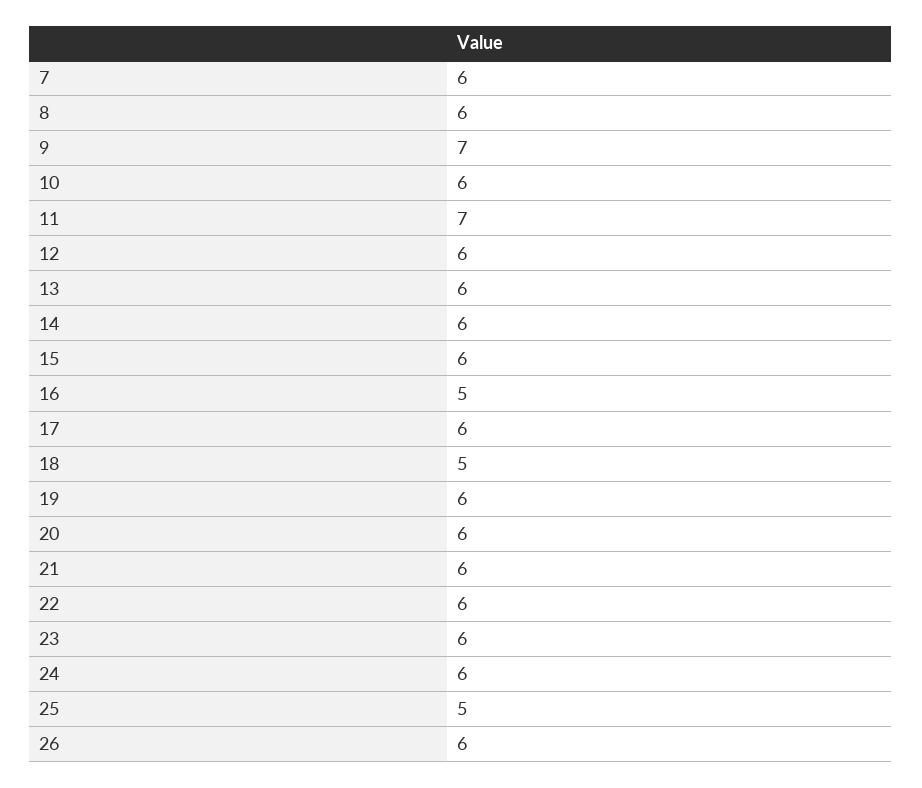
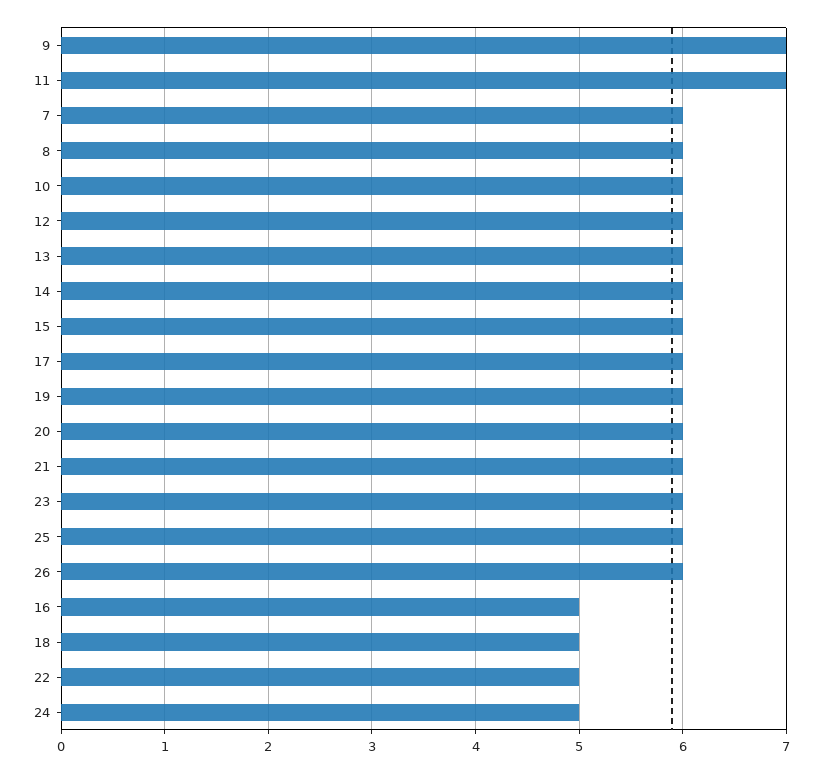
22: 6 -> 5
24: 6 -> 5
25: 5 -> 6

